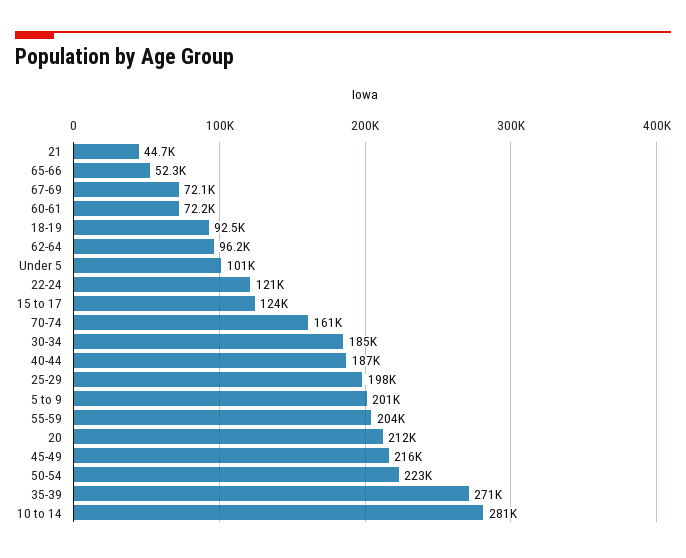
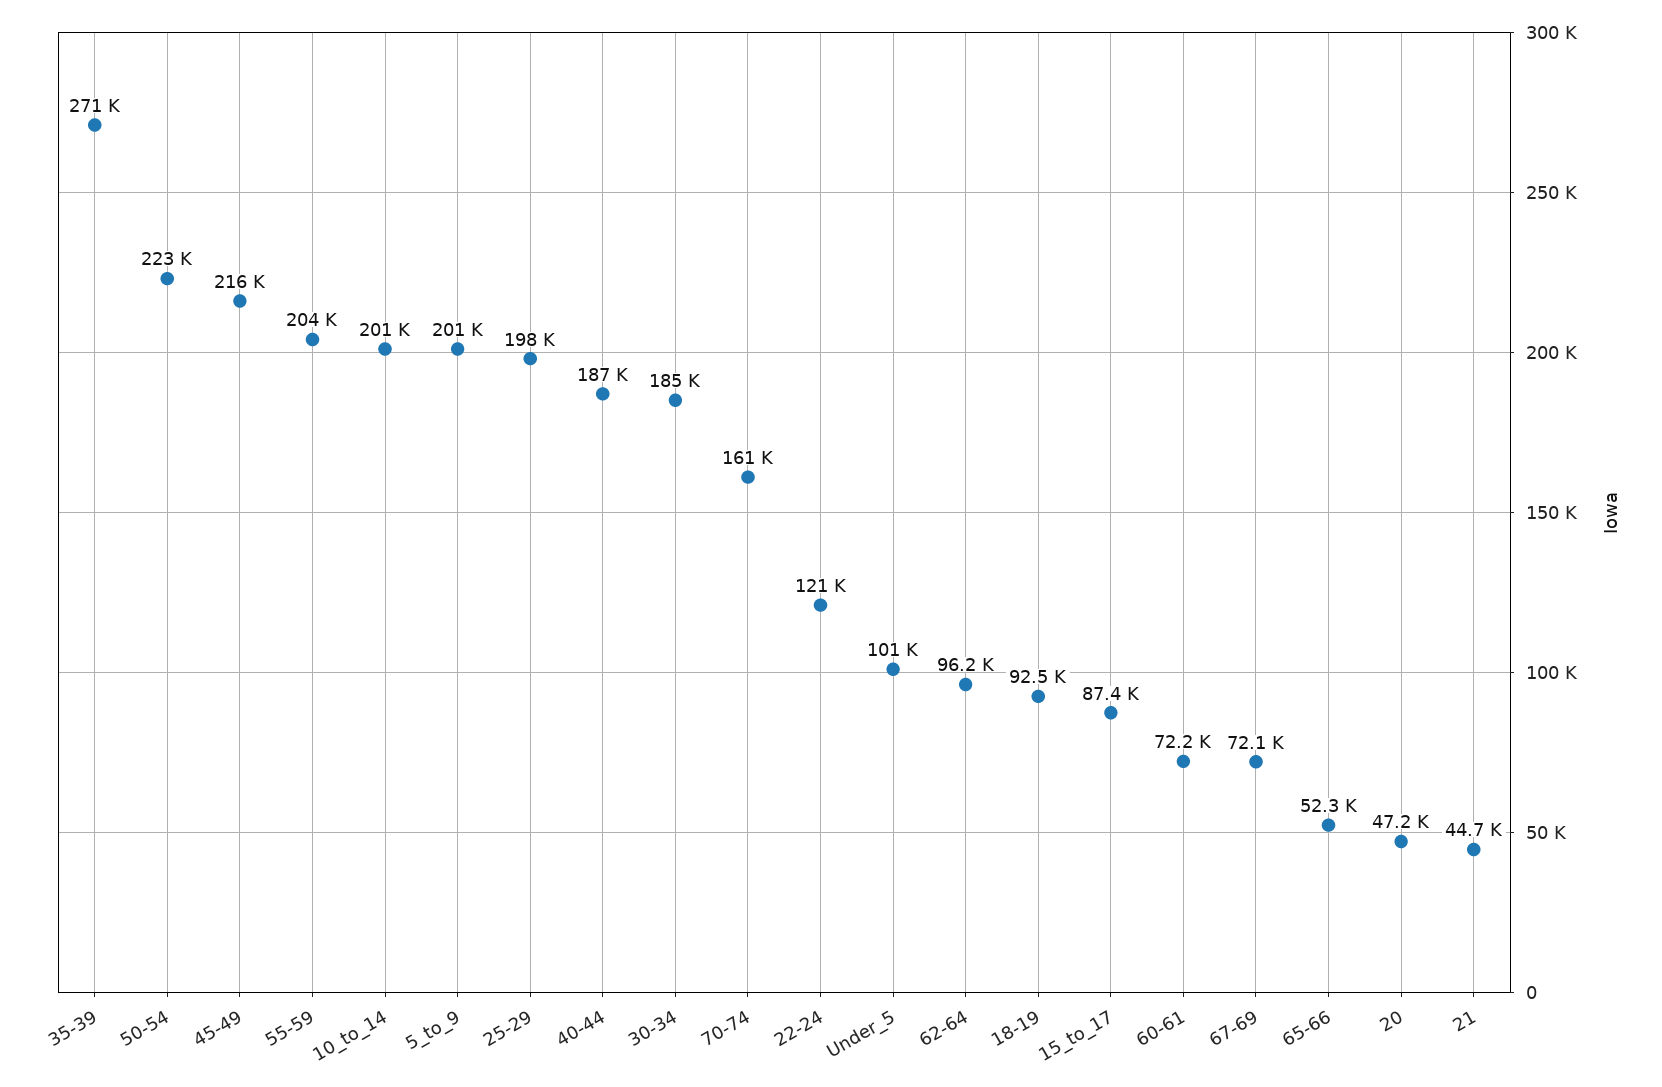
15 to 17: 124000 -> 87400
20: 212000 -> 47200
10 to 14: 281000 -> 201000

